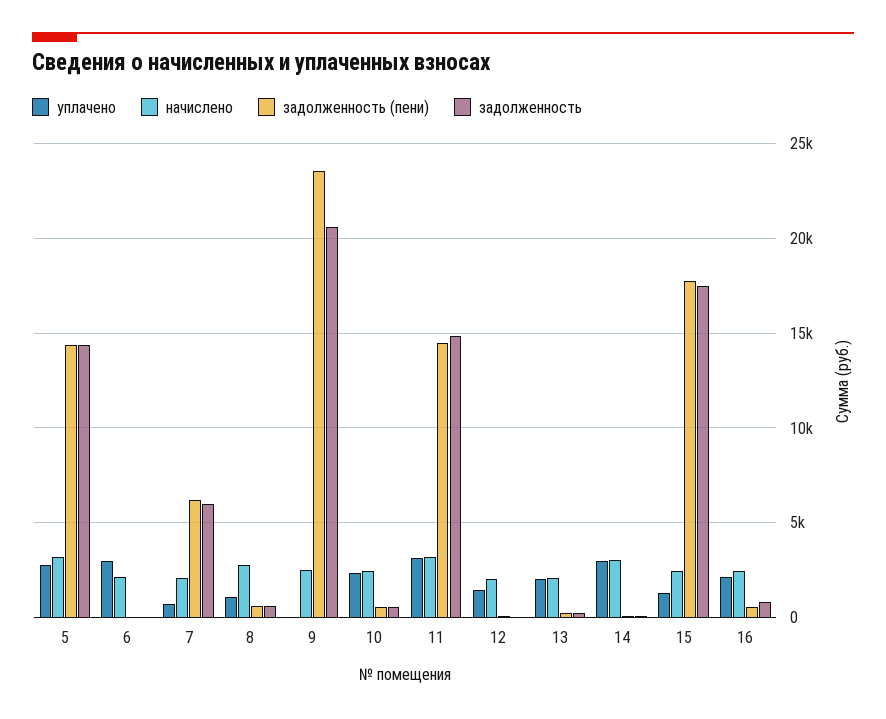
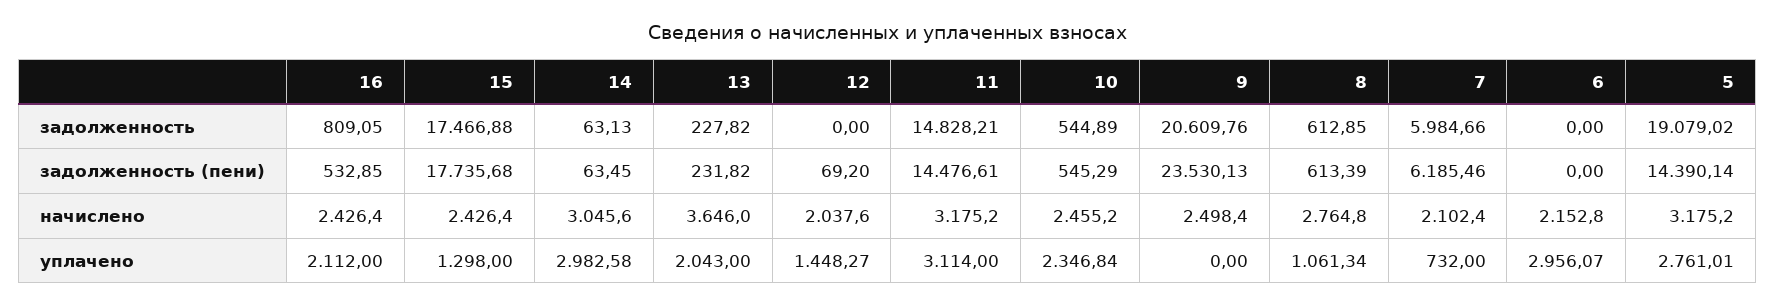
задолженность, 5: 14500 -> 19079.02
начислено, 13: 2000 -> 3646

